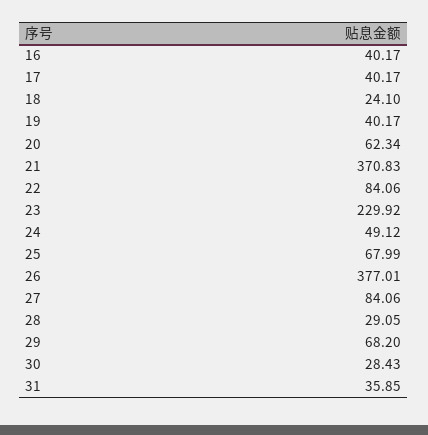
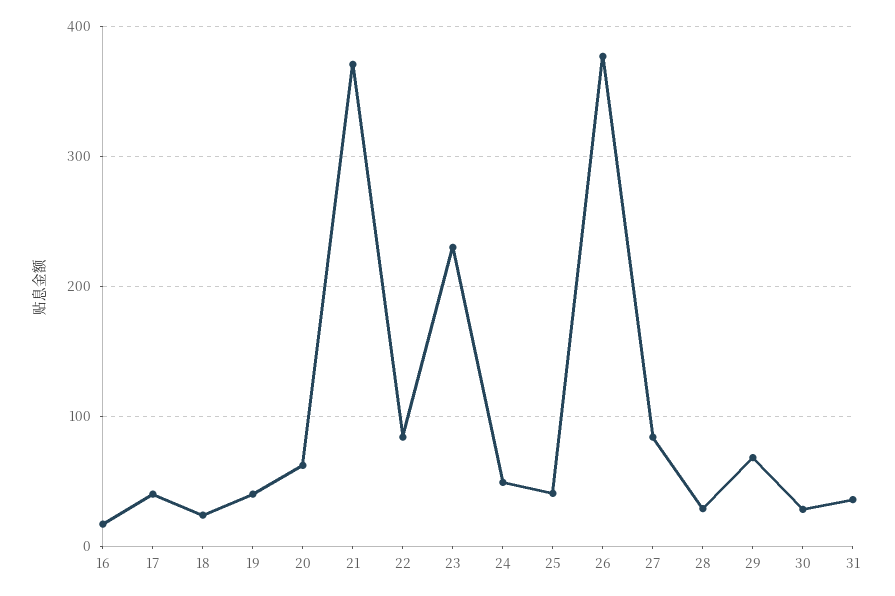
16: 40.17 -> 20
25: 67.99 -> 40

